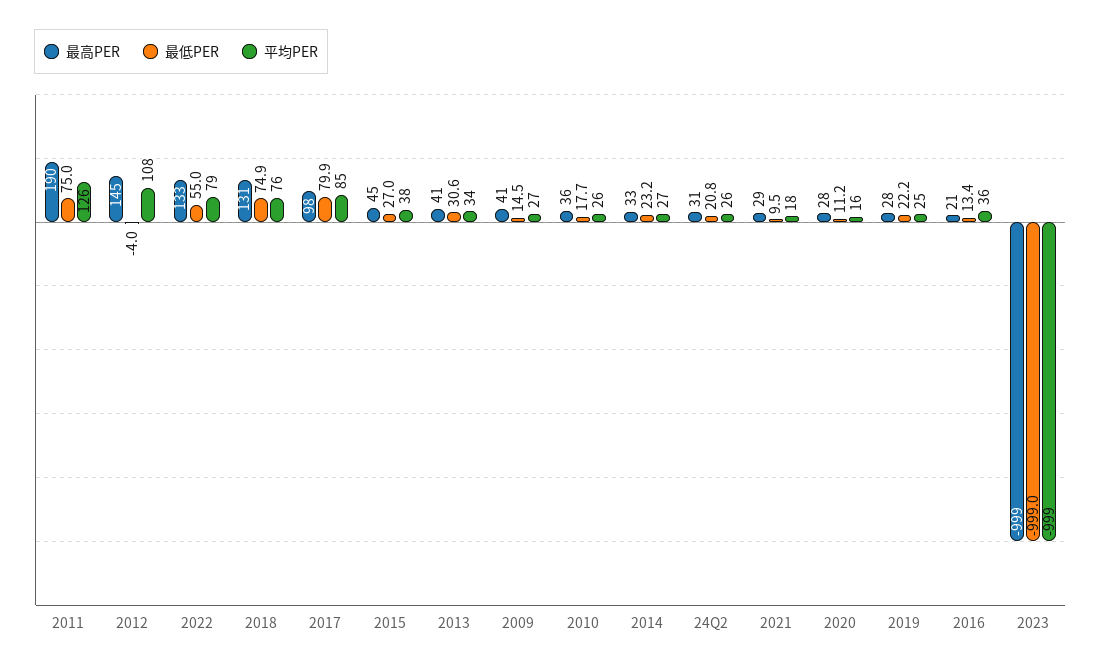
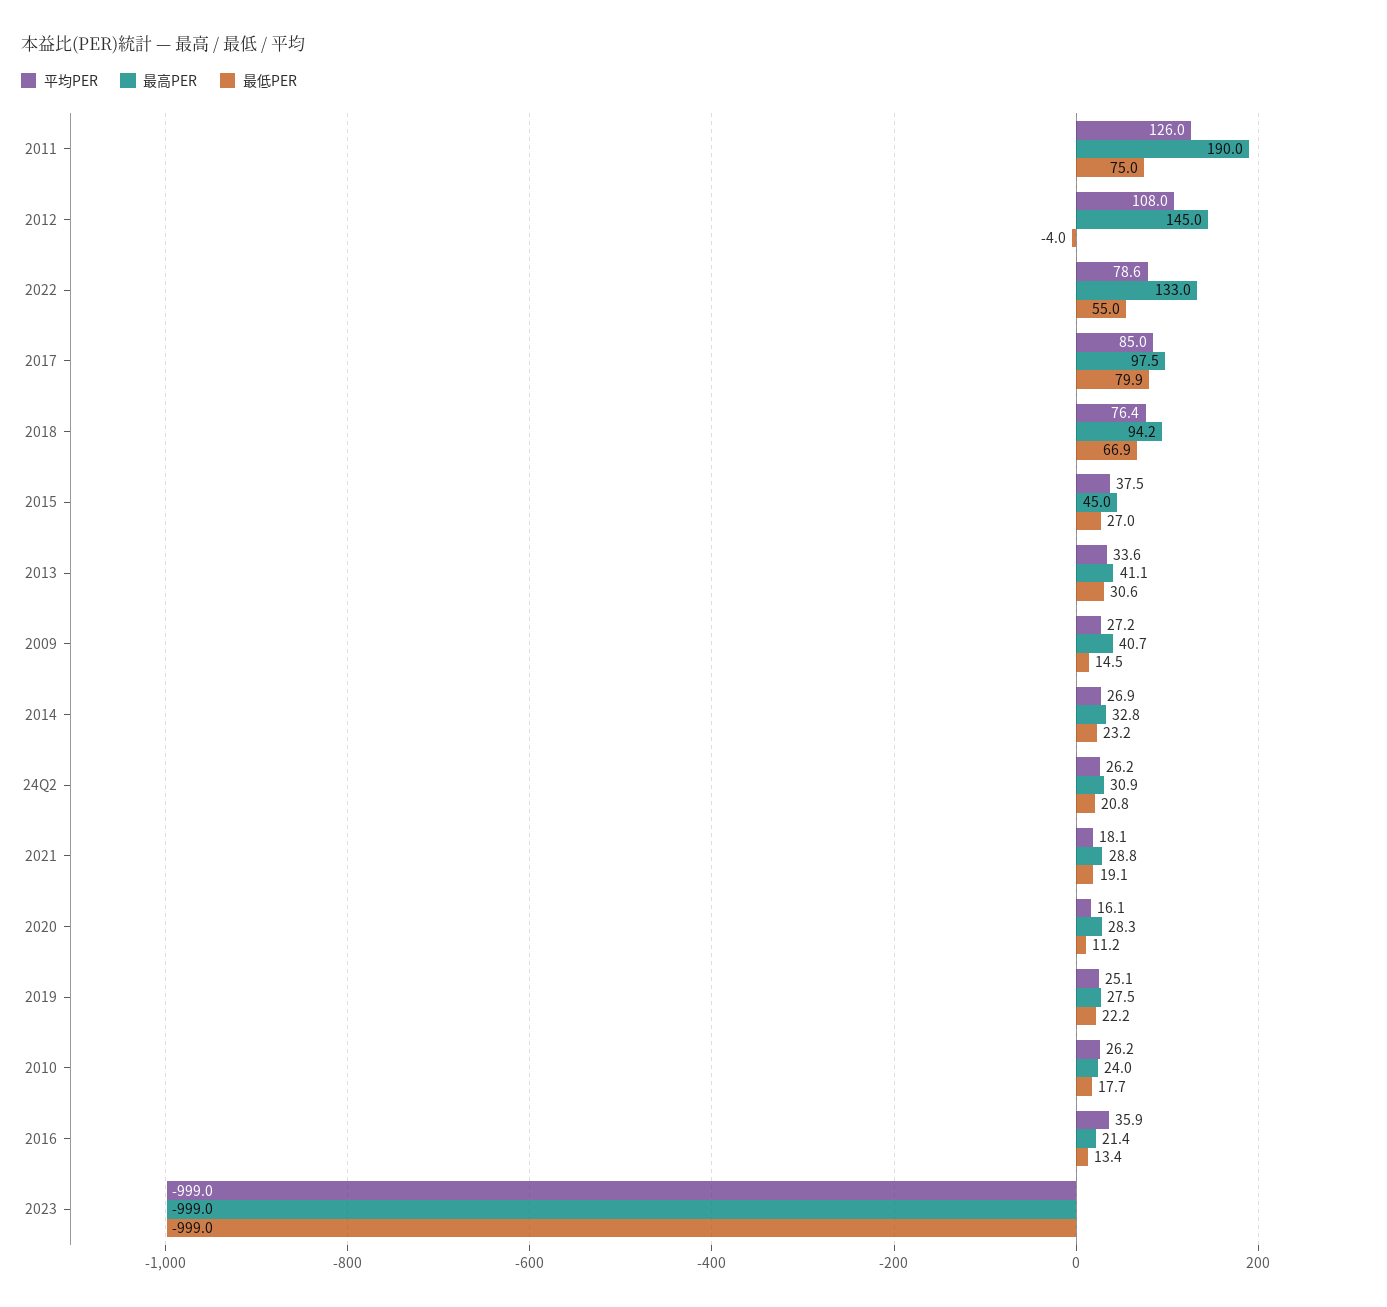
最高PER, 2018: 131 -> 94.2
最低PER, 2018: 74.9 -> 66.9
最高PER, 2010: 36 -> 24
最低PER, 2021: 9.5 -> 19.1

